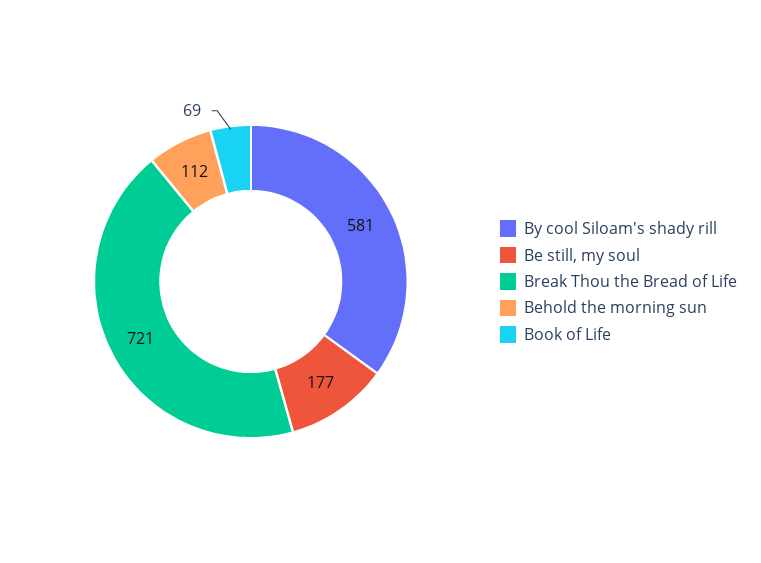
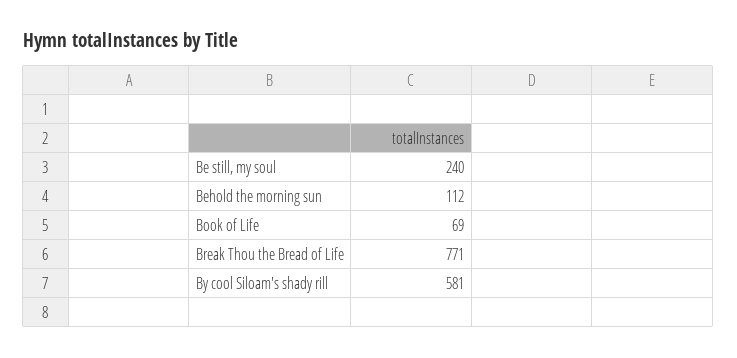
Be still, my soul: 177 -> 240
Break Thou the Bread of Life: 721 -> 771

